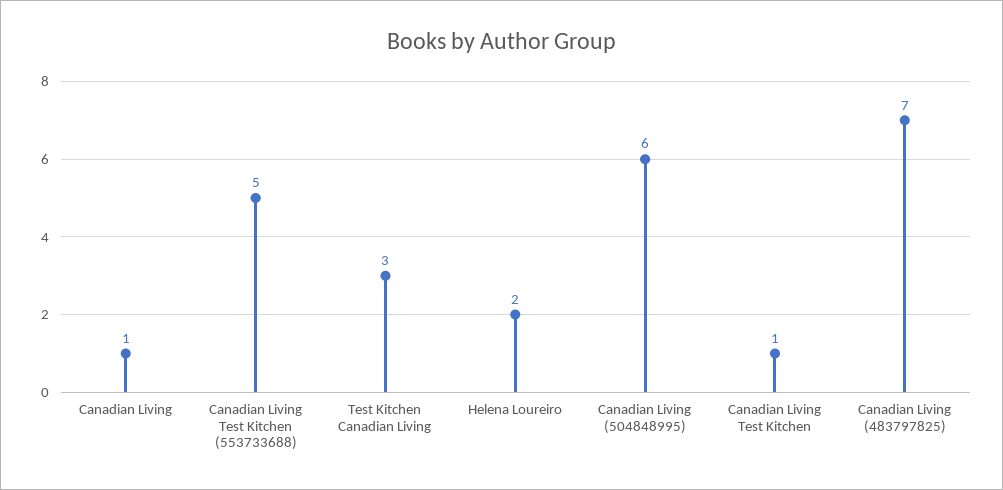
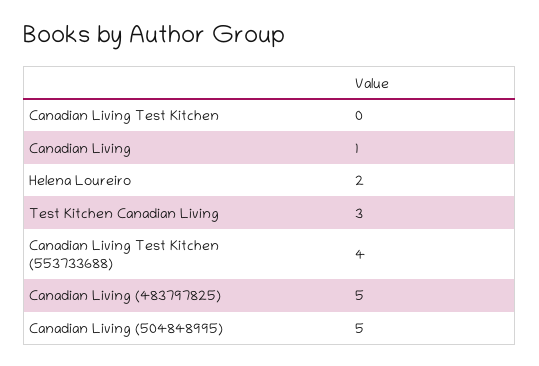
Canadian Living Test Kitchen (553733688): 5 -> 4
Canadian Living (504848995): 6 -> 5
Canadian Living Test Kitchen: 1 -> 0
Canadian Living (483797825): 7 -> 5

